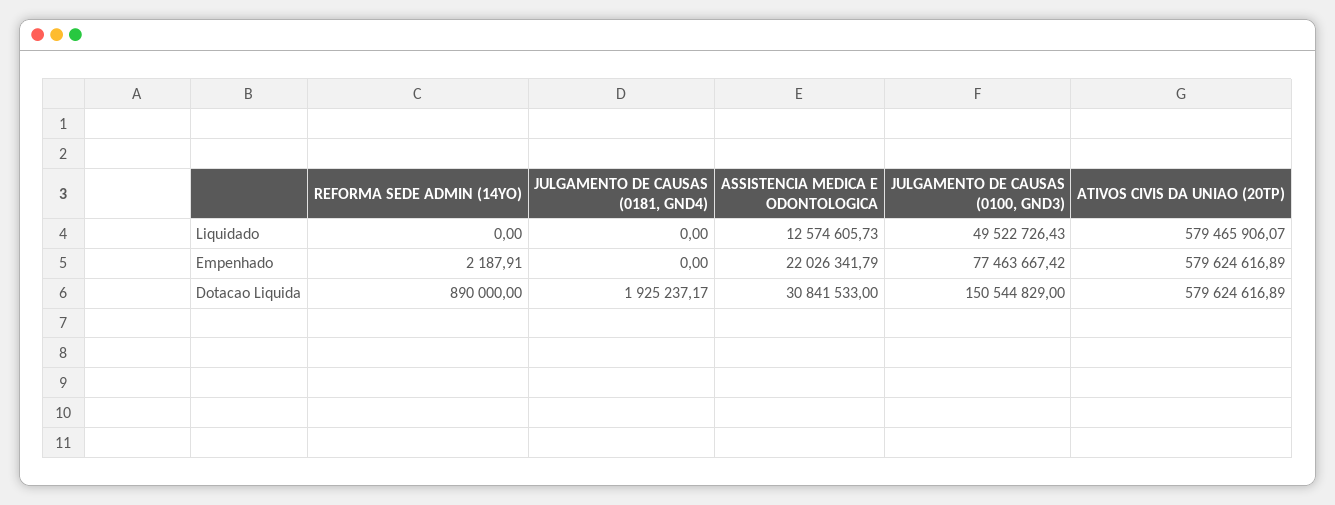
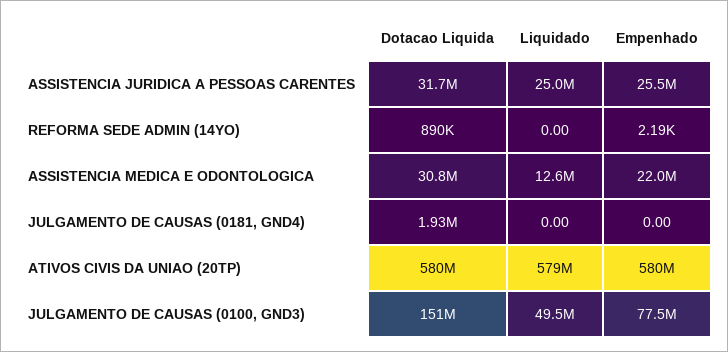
ASSISTENCIA JURIDICA A PESSOAS CARENTES, Dotacao Liquida: none -> 31700000
ASSISTENCIA JURIDICA A PESSOAS CARENTES, Liquidado: none -> 25000000
ASSISTENCIA JURIDICA A PESSOAS CARENTES, Empenhado: none -> 25500000

